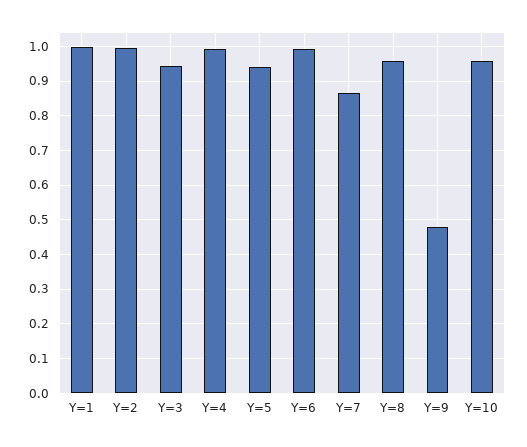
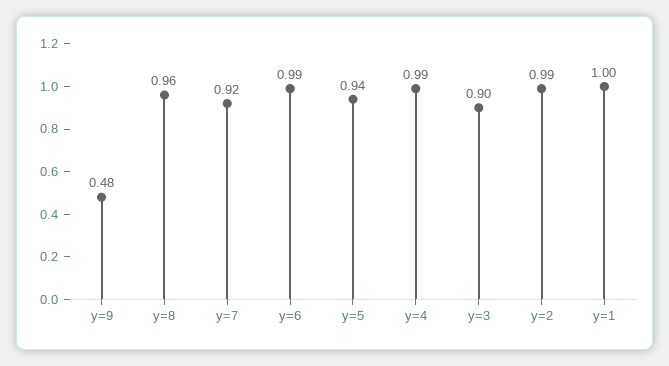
Y=3: 0.94 -> 0.9
Y=7: 0.86 -> 0.92
Y=10: 0.96 -> none

